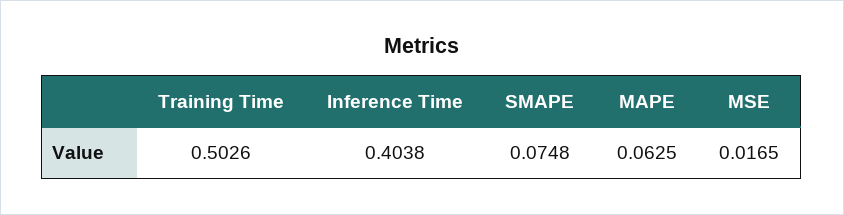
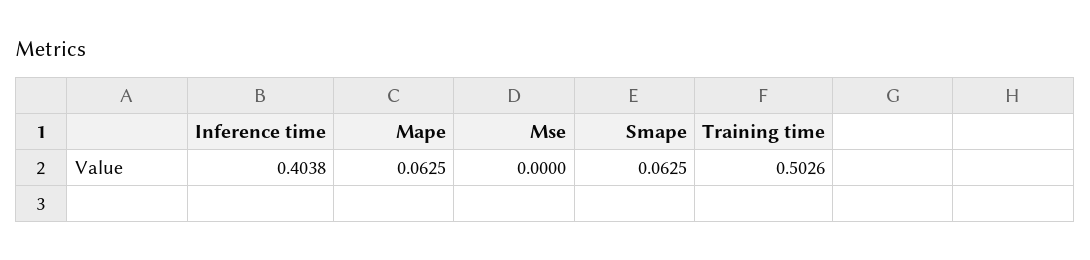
SMAPE: 0.0748 -> 0.0625
MSE: 0.0165 -> 0

